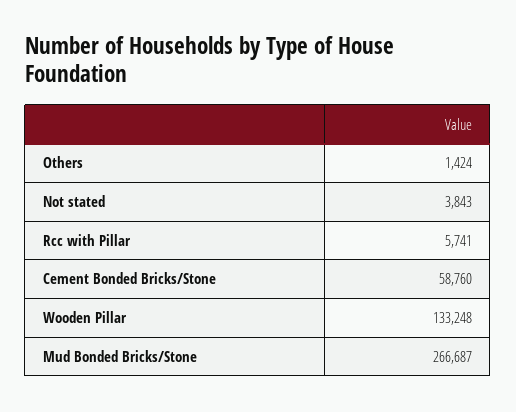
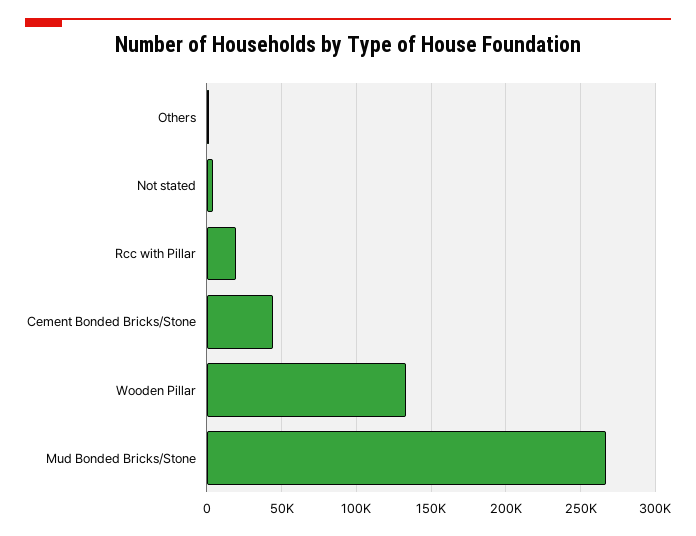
Rcc with Pillar: 5741 -> 20000
Cement Bonded Bricks/Stone: 58760 -> 45000

